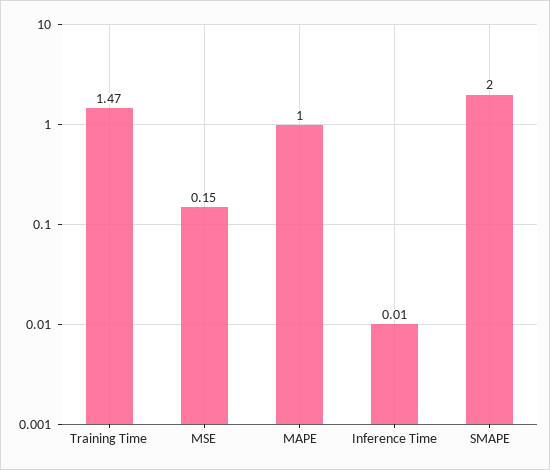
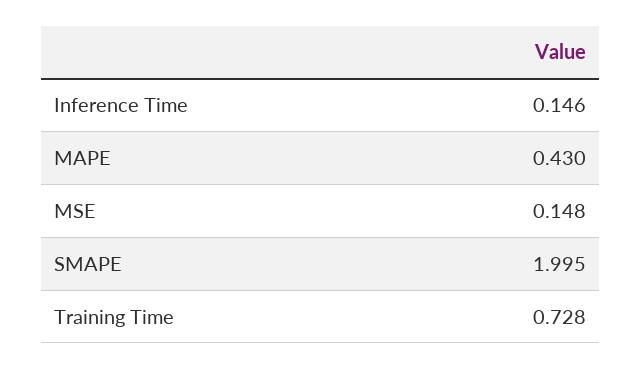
Training Time: 1.47 -> 0.728
MAPE: 1 -> 0.43
Inference Time: 0.01 -> 0.146

